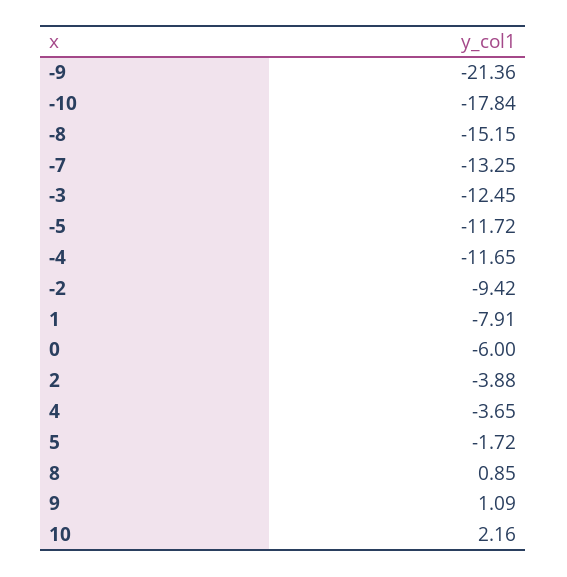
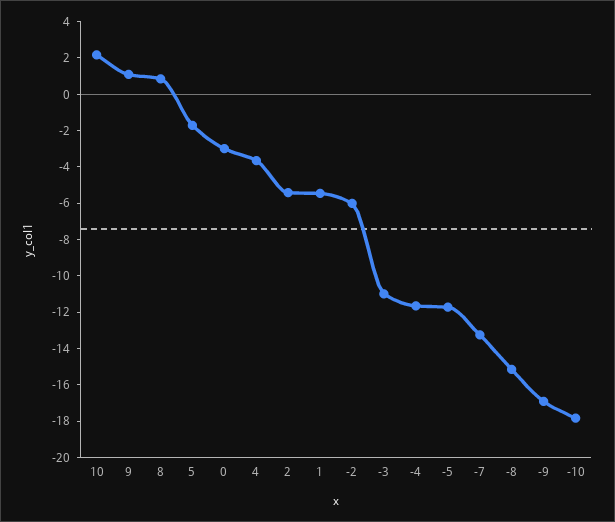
-9: -21.36 -> -17
-3: -12.45 -> -11
-2: -9.42 -> -6
1: -7.91 -> -5.5
0: -6 -> -3
2: -3.88 -> -5.5

